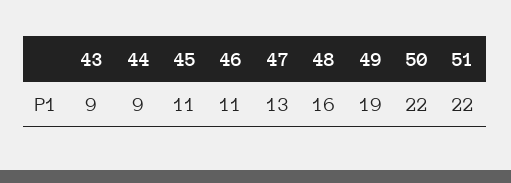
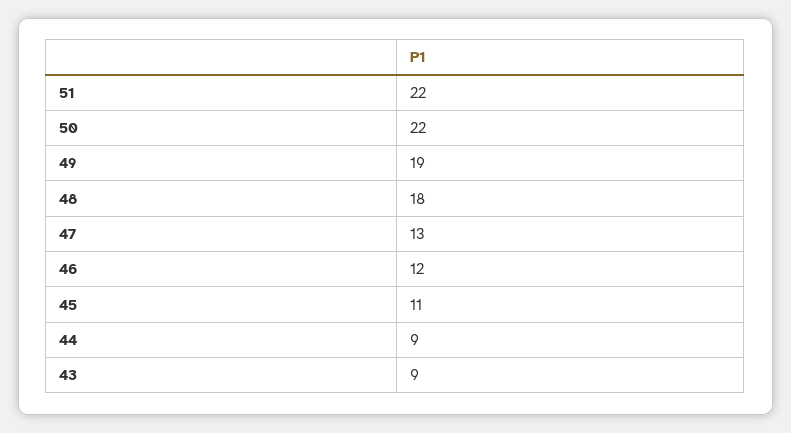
46: 11 -> 12
48: 16 -> 18

